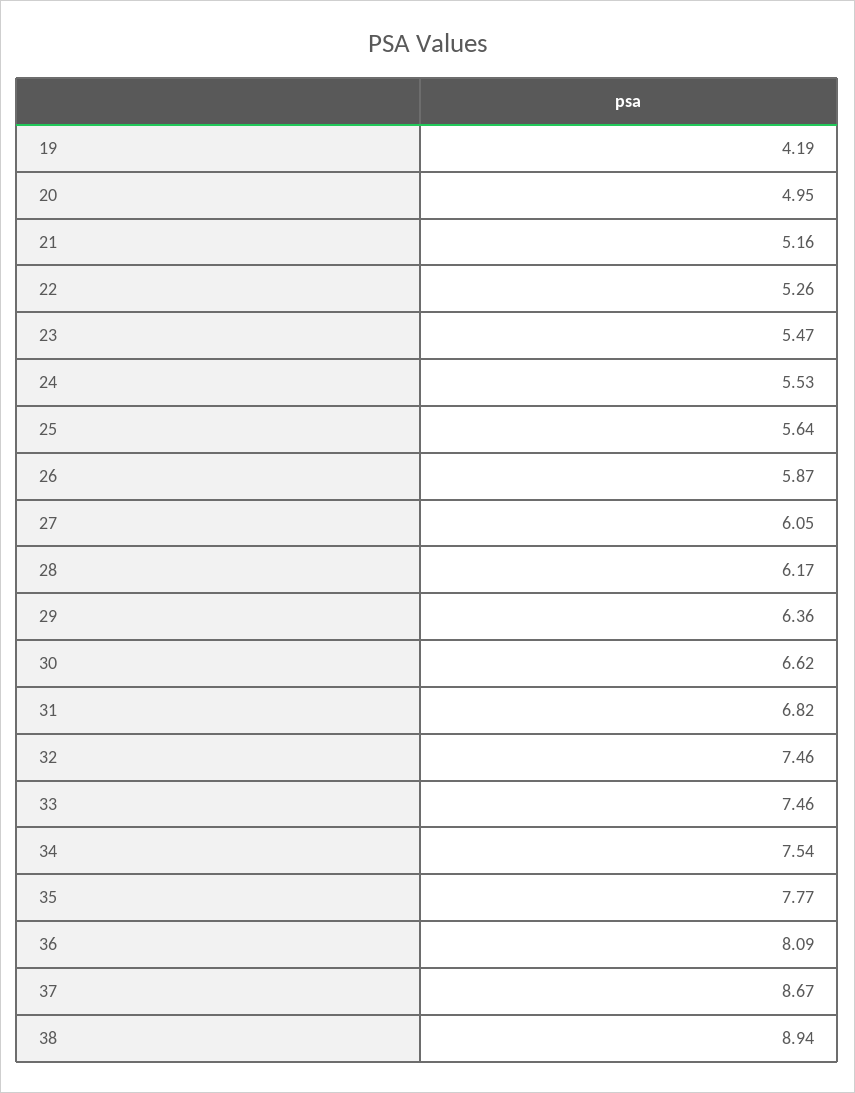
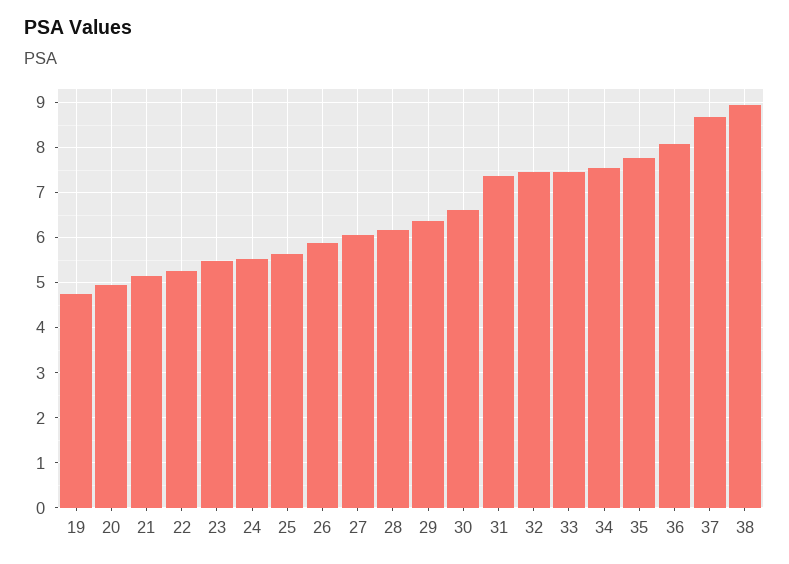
19: 4.19 -> 4.8
31: 6.82 -> 7.4

